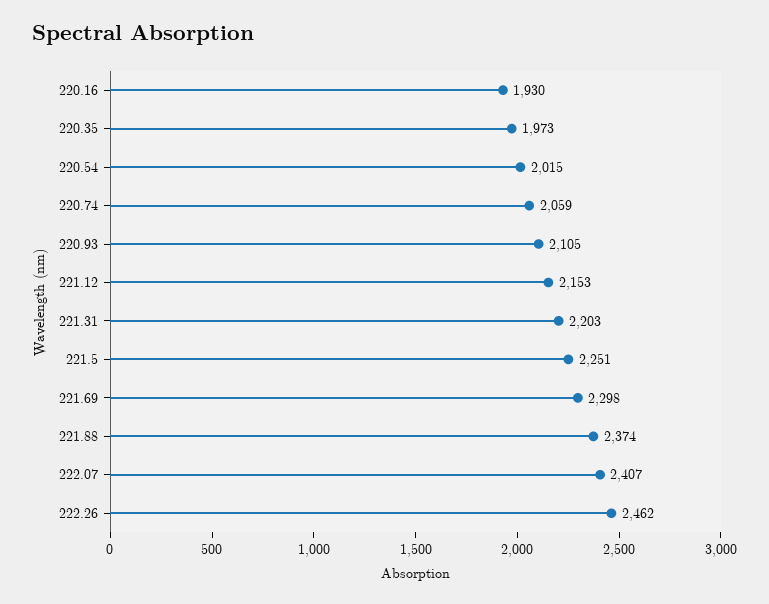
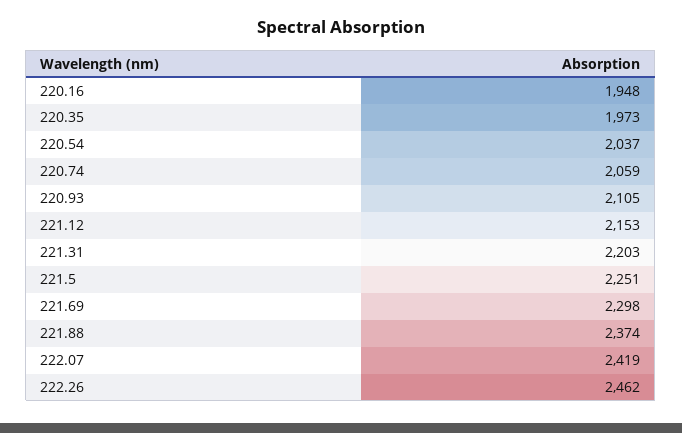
220.16: 1930 -> 1948
220.54: 2015 -> 2037
222.07: 2407 -> 2419

